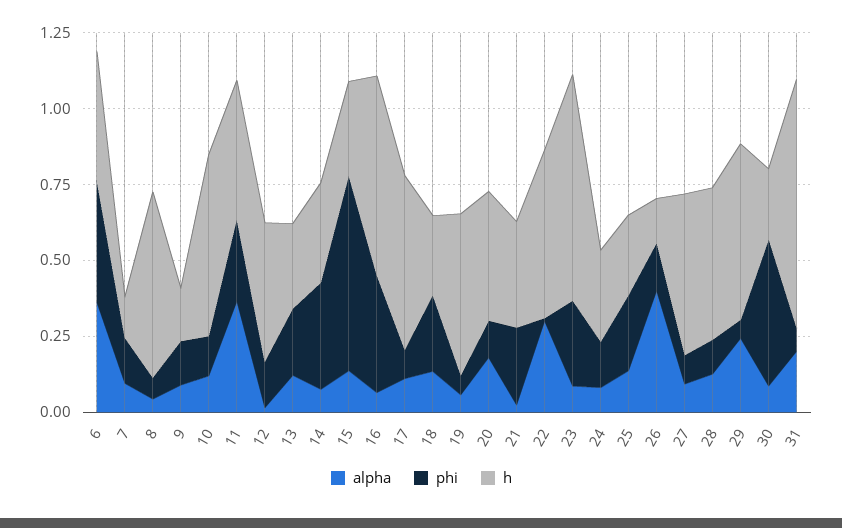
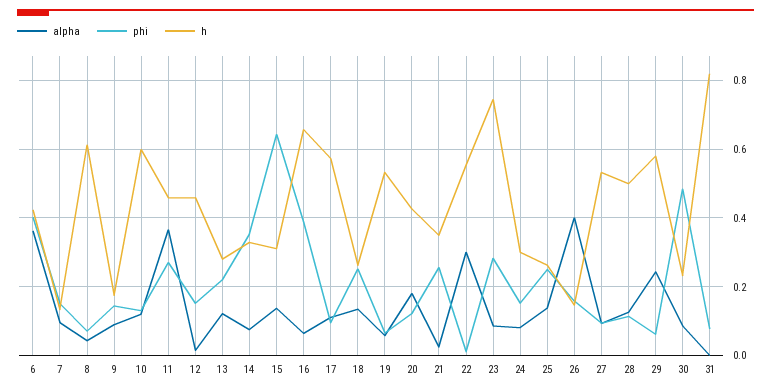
alpha, 31: 0.2 -> 0

